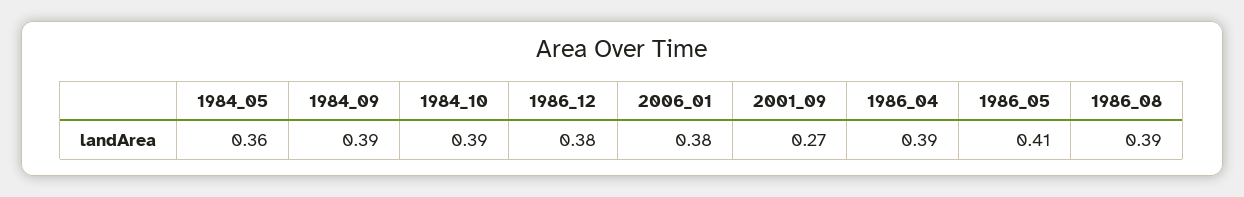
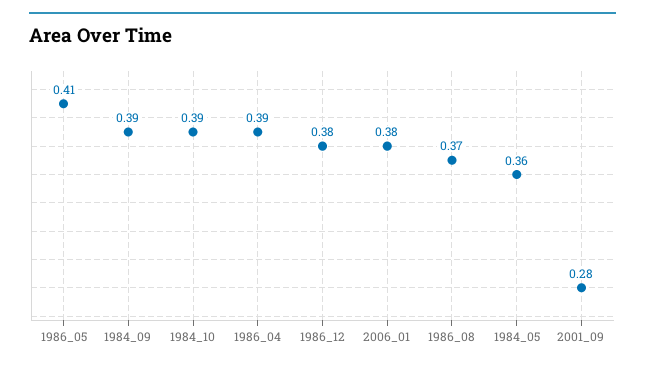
2001_09: 0.27 -> 0.28
1986_08: 0.39 -> 0.37

